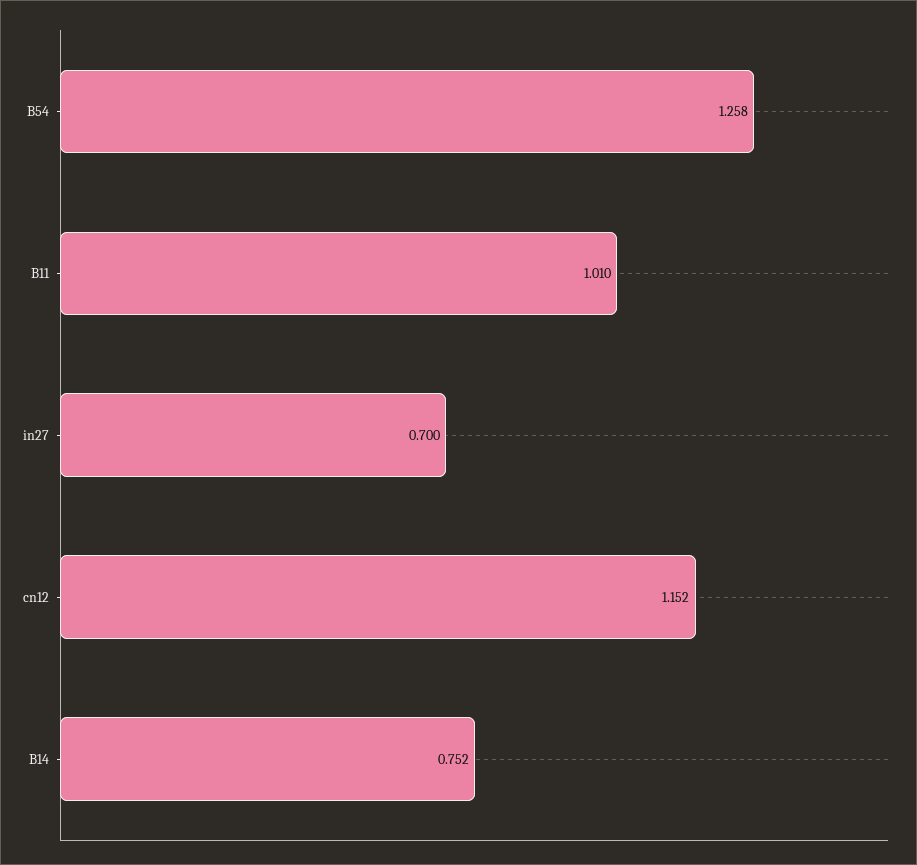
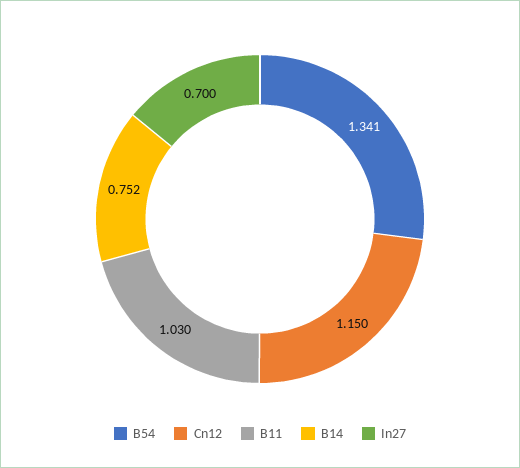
B54: 1.258 -> 1.341
B11: 1.01 -> 1.03
cn12: 1.152 -> 1.15

